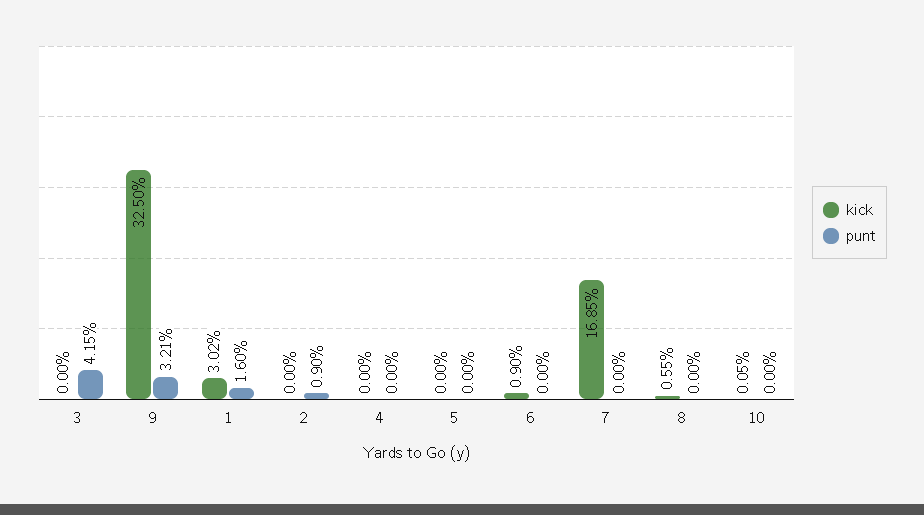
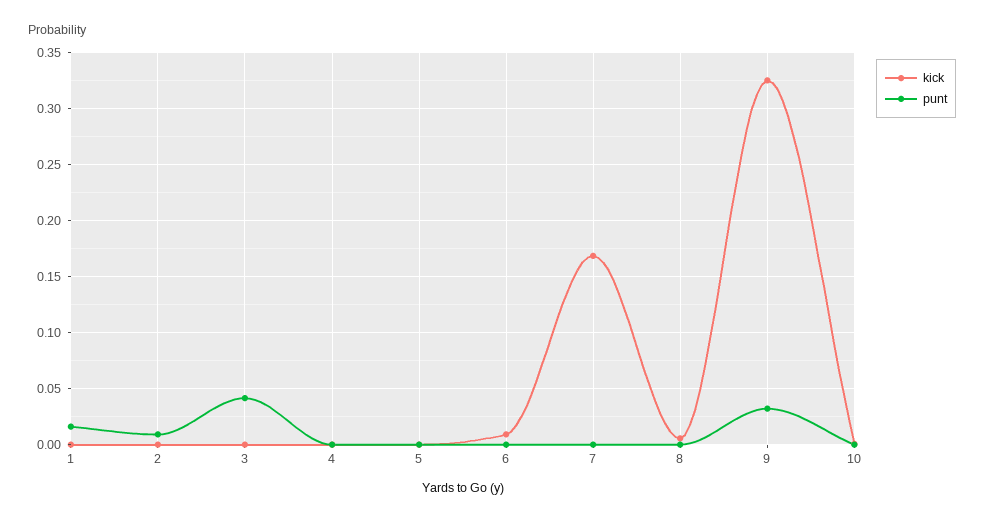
kick, 1: 0.0302 -> 0

